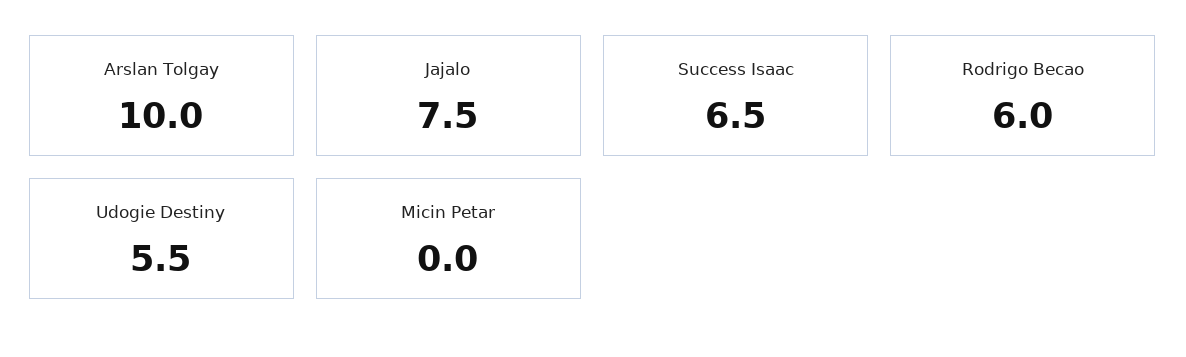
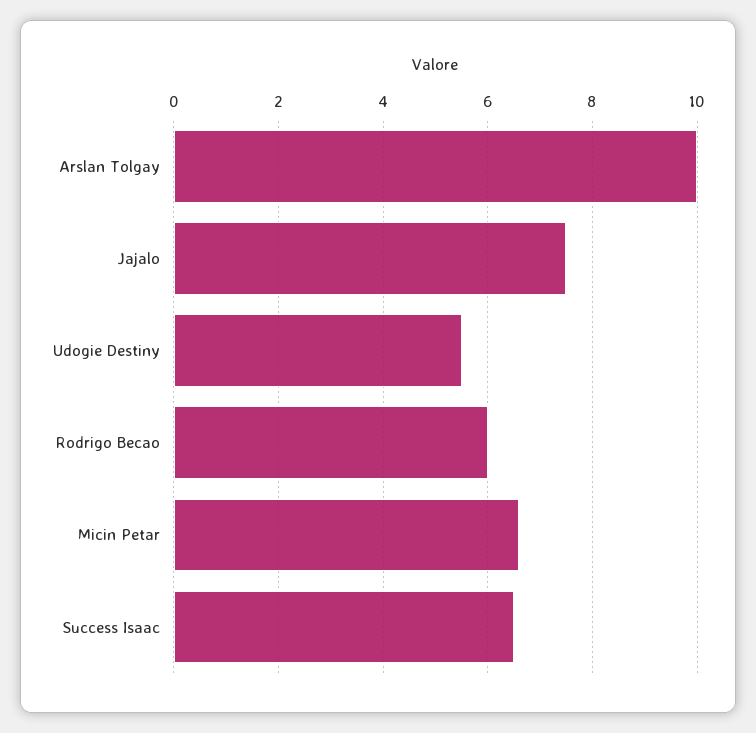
Micin Petar: 0 -> 6.5

